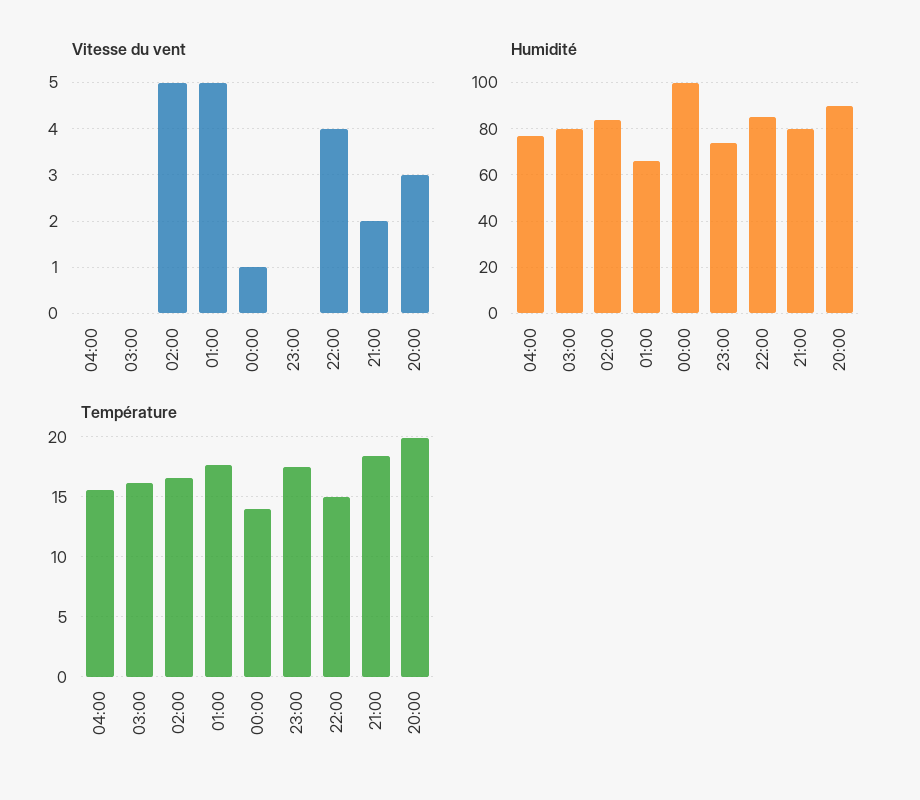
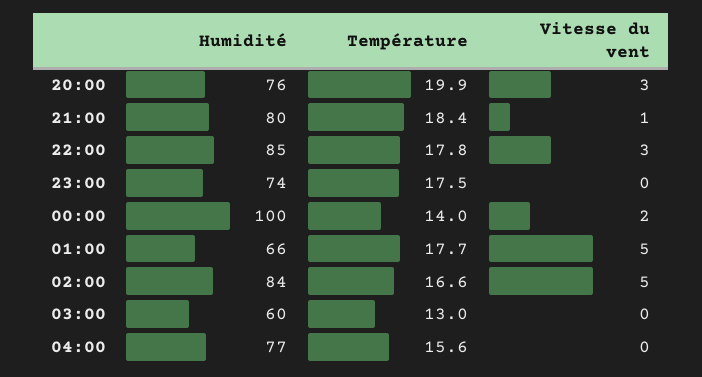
Vitesse du vent, 00:00: 1 -> 2
Vitesse du vent, 22:00: 4 -> 3
Vitesse du vent, 21:00: 2 -> 1
Humidité, 03:00: 80 -> 60
Humidité, 20:00: 90 -> 76
Température, 03:00: 16 -> 13
Température, 22:00: 15 -> 17.8

